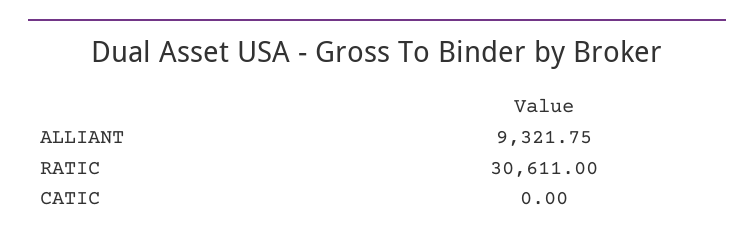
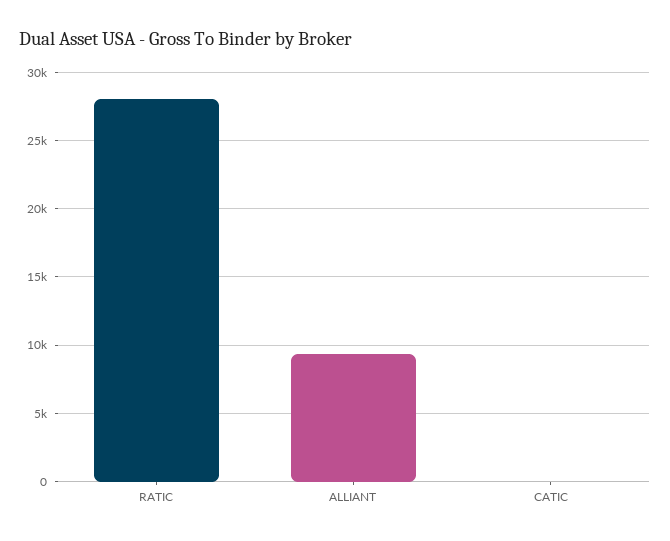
RATIC: 30611 -> 28000

